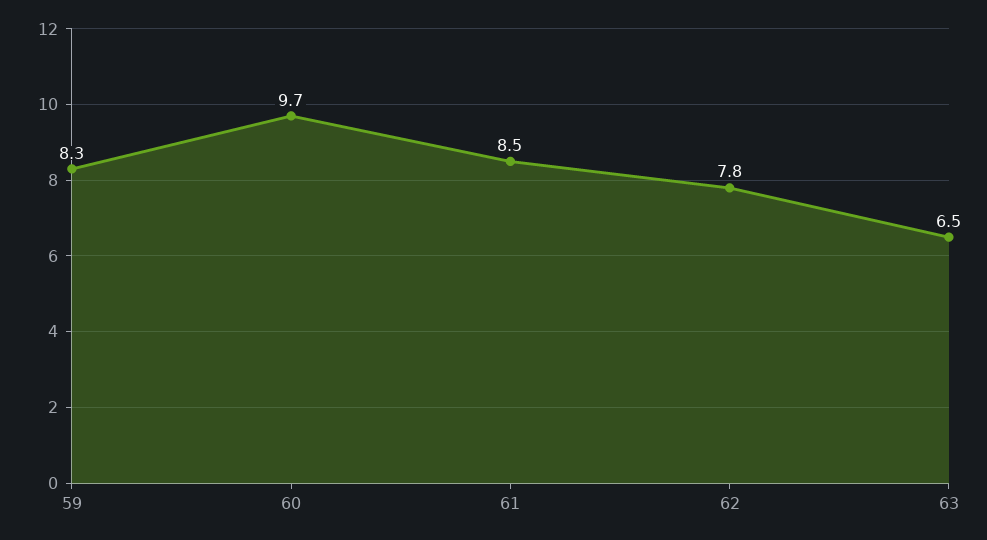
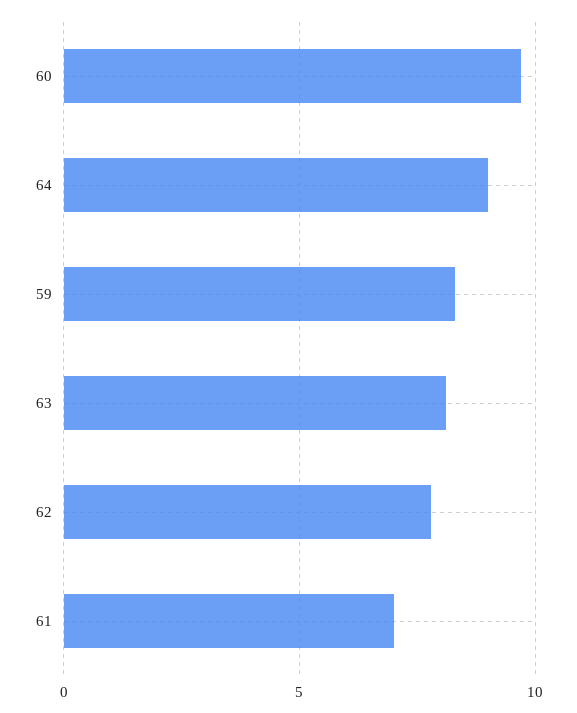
61: 8.5 -> 7
63: 6.5 -> 8
64: none -> 9

